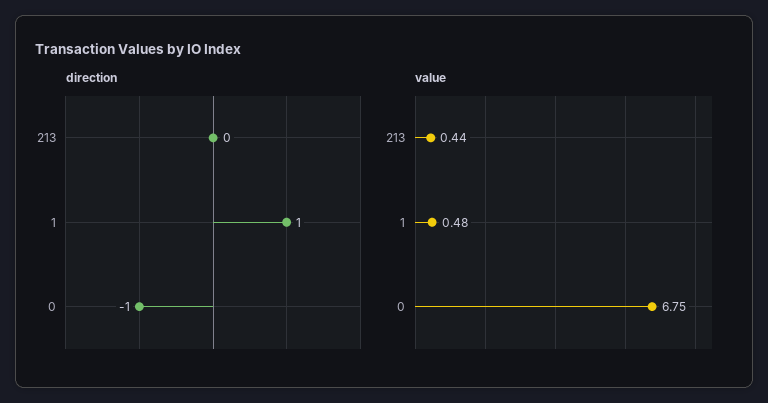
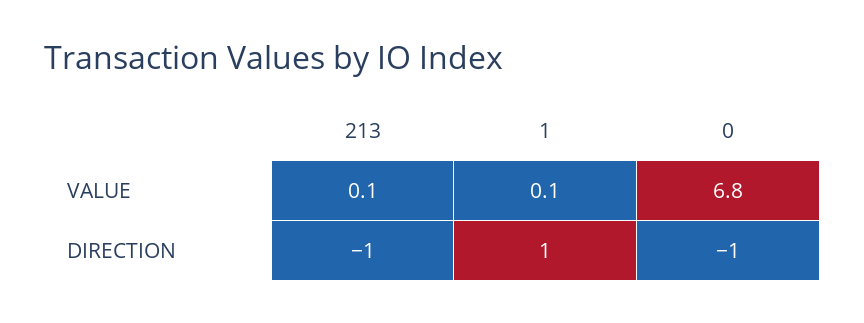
direction, 213: 0 -> -1
value, 213: 0.44 -> 0.1
value, 1: 0.48 -> 0.1

